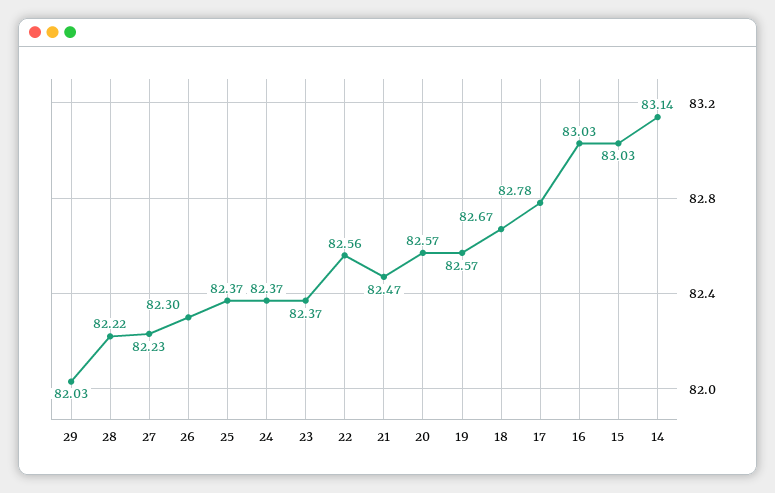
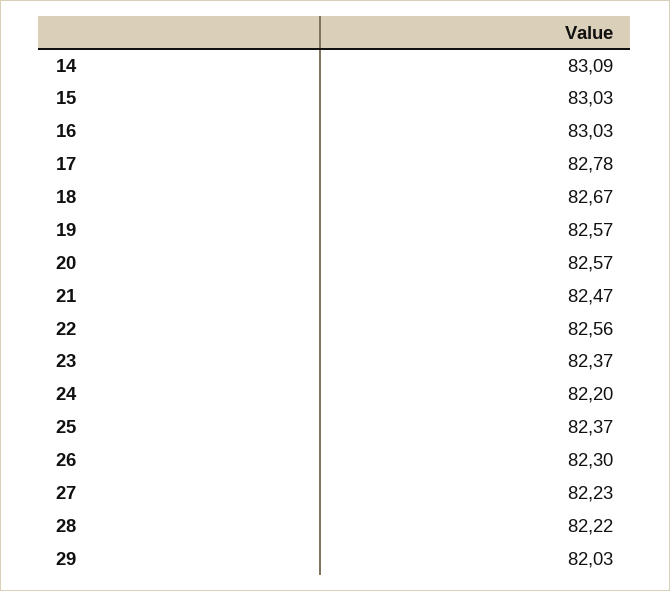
24: 82.37 -> 82.2
14: 83.14 -> 83.09

